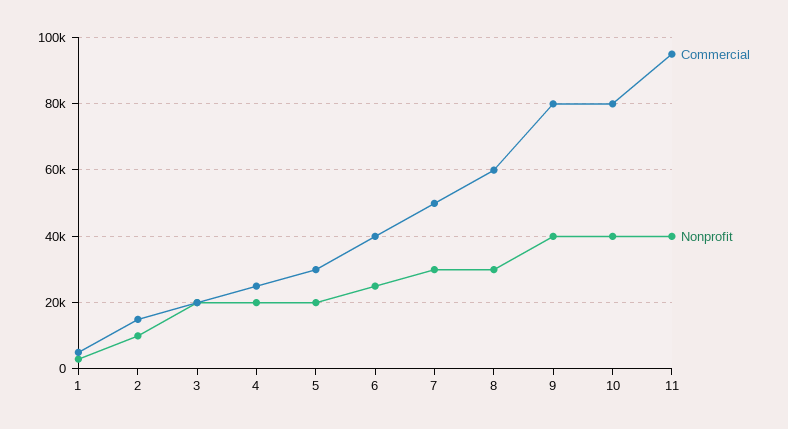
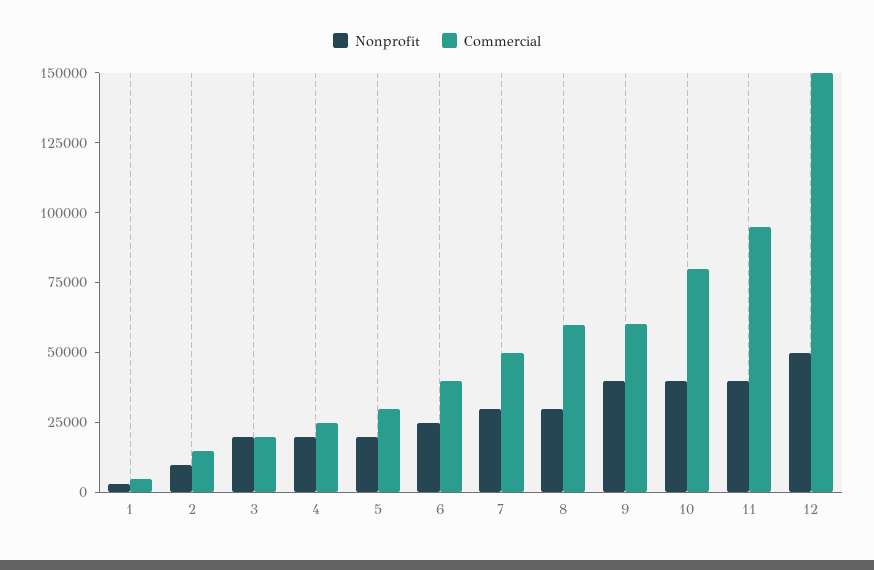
Commercial, 9: 80000 -> 60000
Nonprofit, 12: none -> 50000
Commercial, 12: none -> 150000

